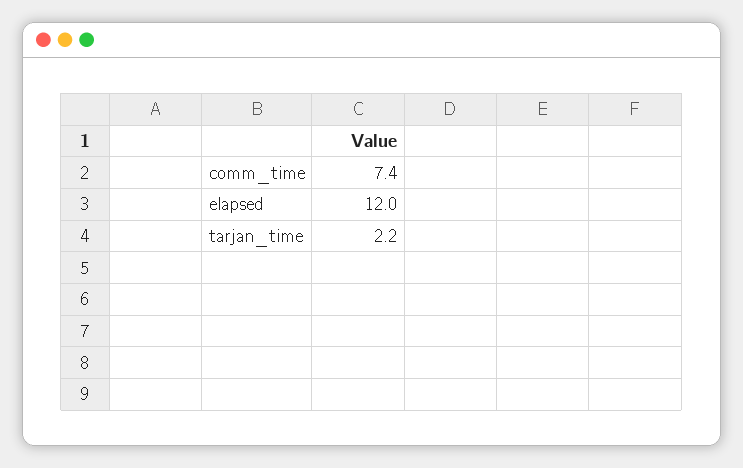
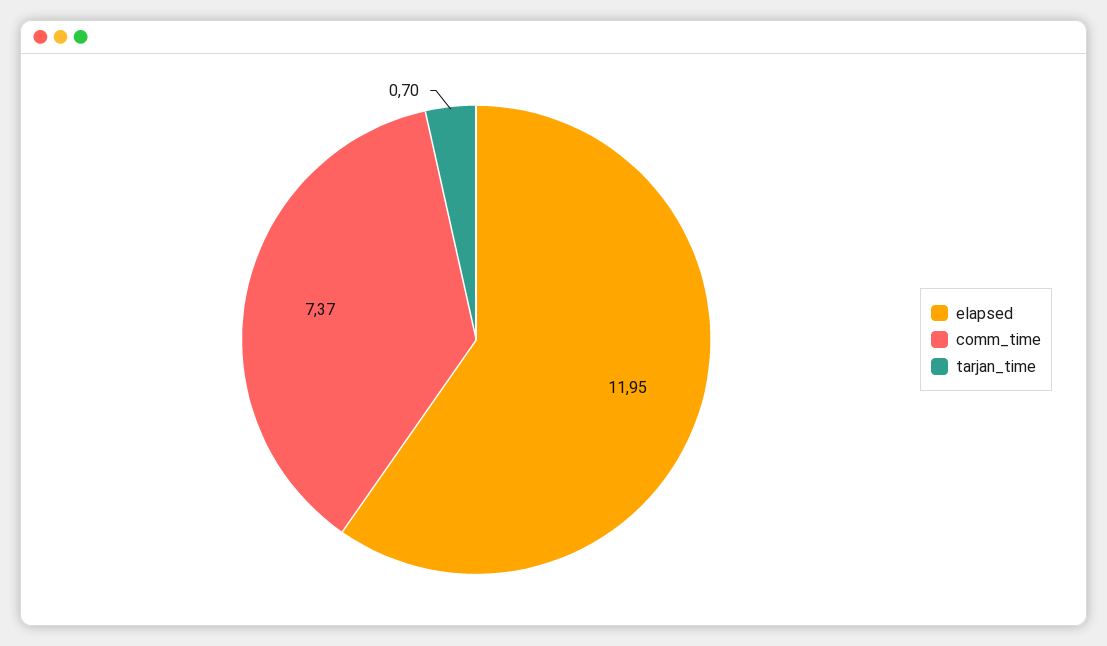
tarjan_time: 2.2 -> 0.7

